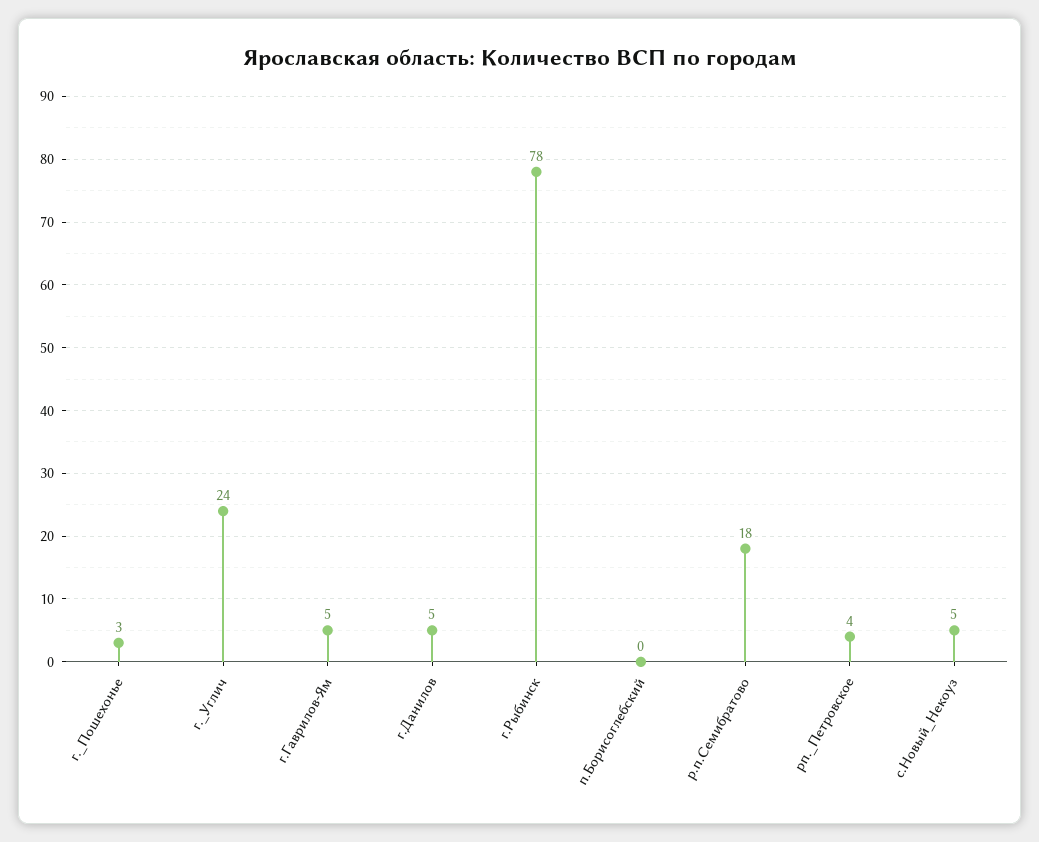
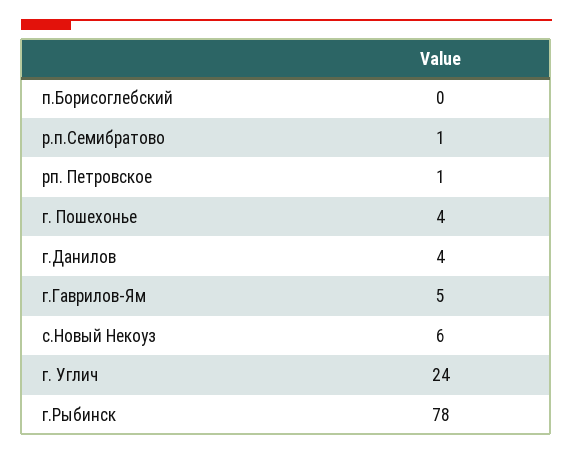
г._Пошехонье: 3 -> 4
г.Данилов: 5 -> 4
р.п.Семибратово: 18 -> 1
рп._Петровское: 4 -> 1
с.Новый_Некоуз: 5 -> 6

